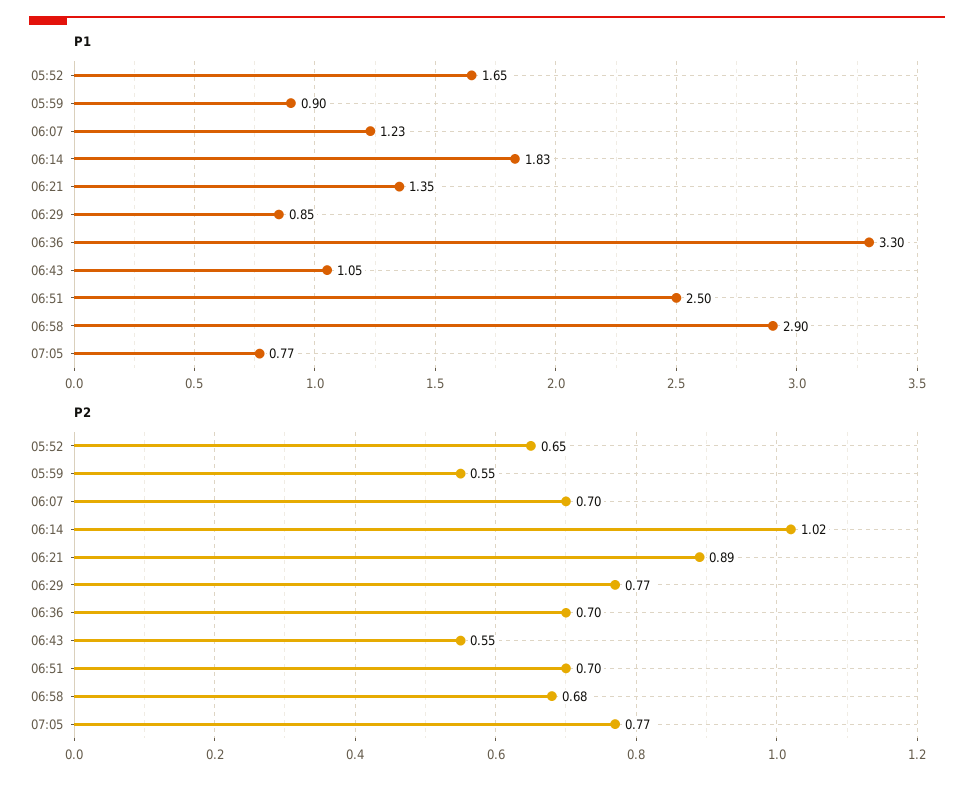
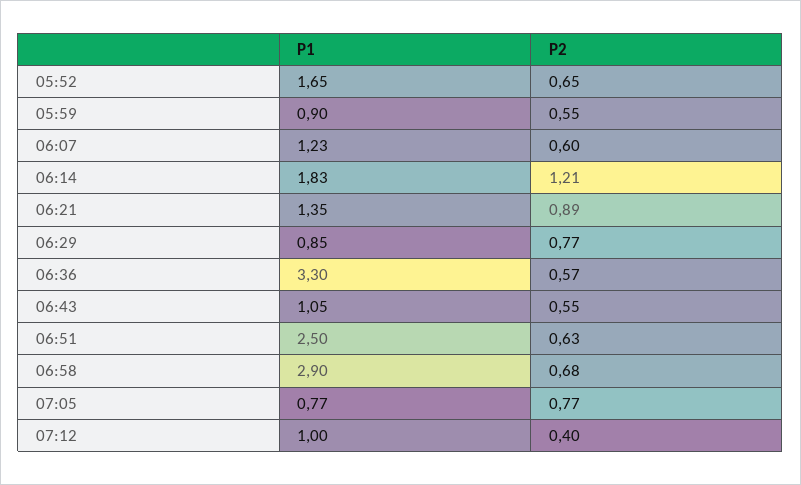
P2, 06:07: 0.7 -> 0.6
P2, 06:14: 1.02 -> 1.21
P2, 06:36: 0.7 -> 0.57
P2, 06:51: 0.7 -> 0.63
P1, 07:12: none -> 1
P2, 07:12: none -> 0.4

